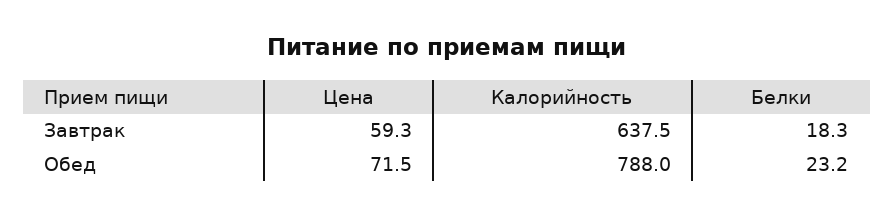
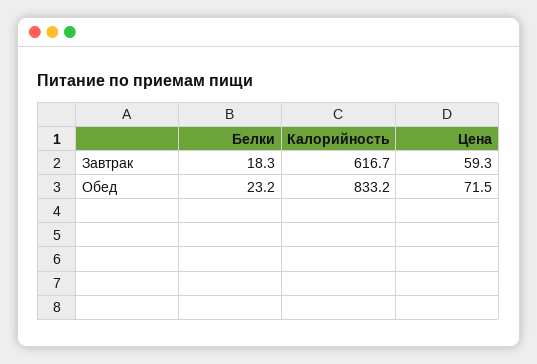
Калорийность, Завтрак: 637.5 -> 616.7
Калорийность, Обед: 788 -> 833.2

